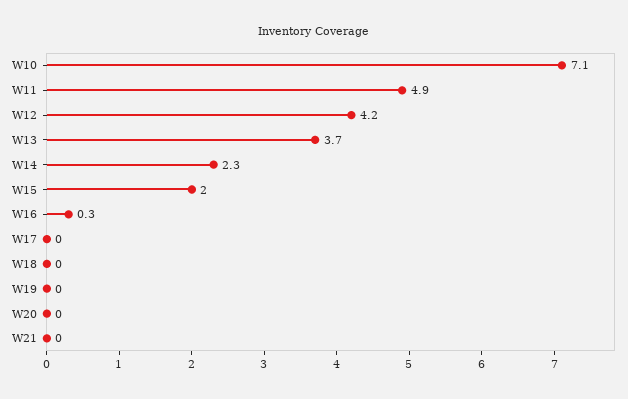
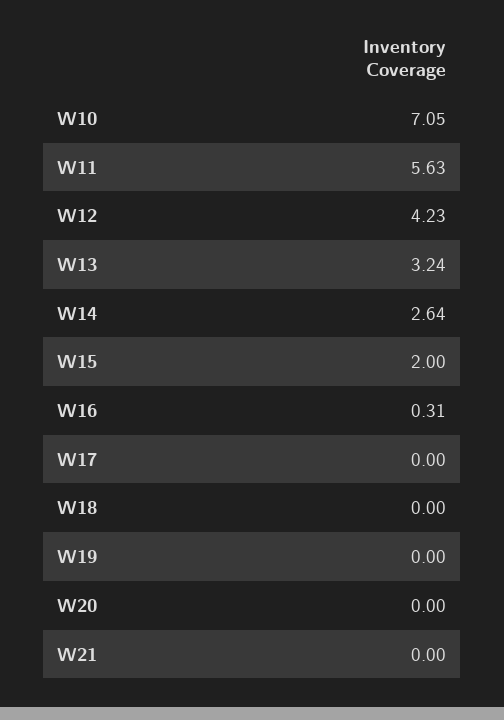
W11: 4.9 -> 5.63
W13: 3.7 -> 3.24
W14: 2.3 -> 2.64

